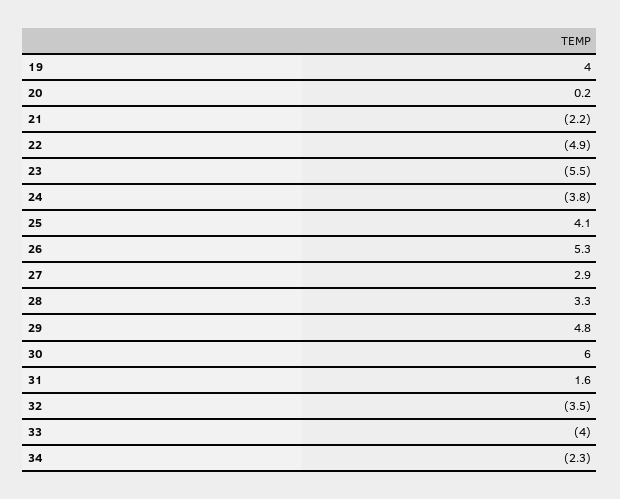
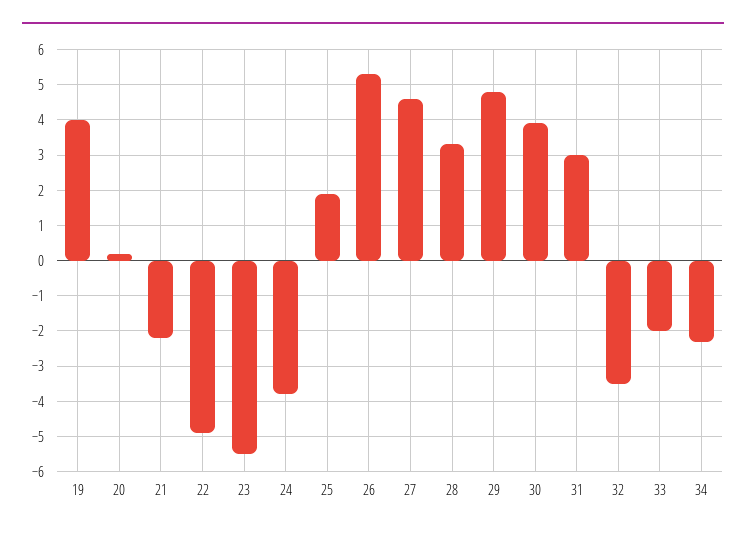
25: 4.1 -> 2
27: 2.9 -> 4.5
30: 6 -> 4
31: 1.6 -> 3
33: -4 -> -2

